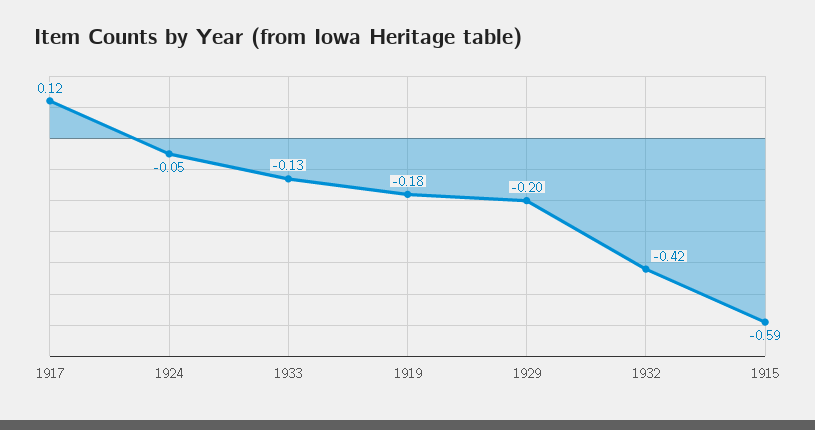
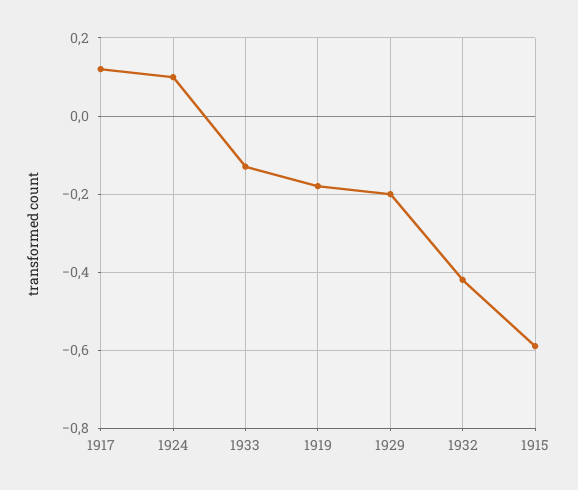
1924: -0.05 -> 0.1

